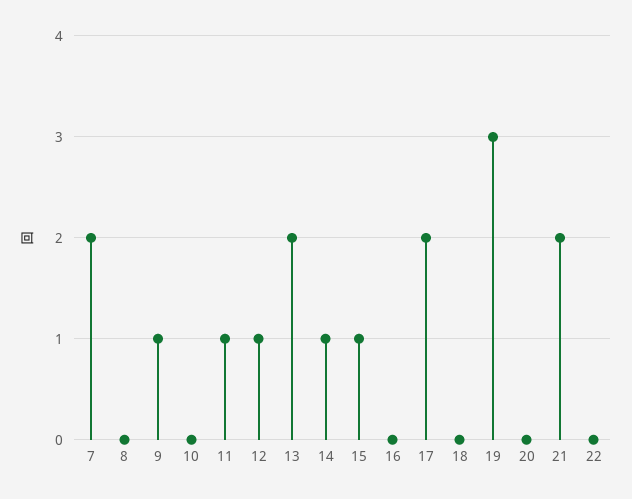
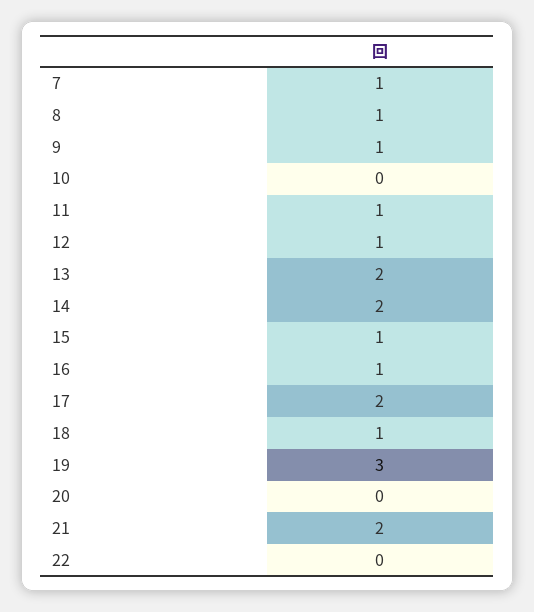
7: 2 -> 1
8: 0 -> 1
14: 1 -> 2
16: 0 -> 1
18: 0 -> 1

